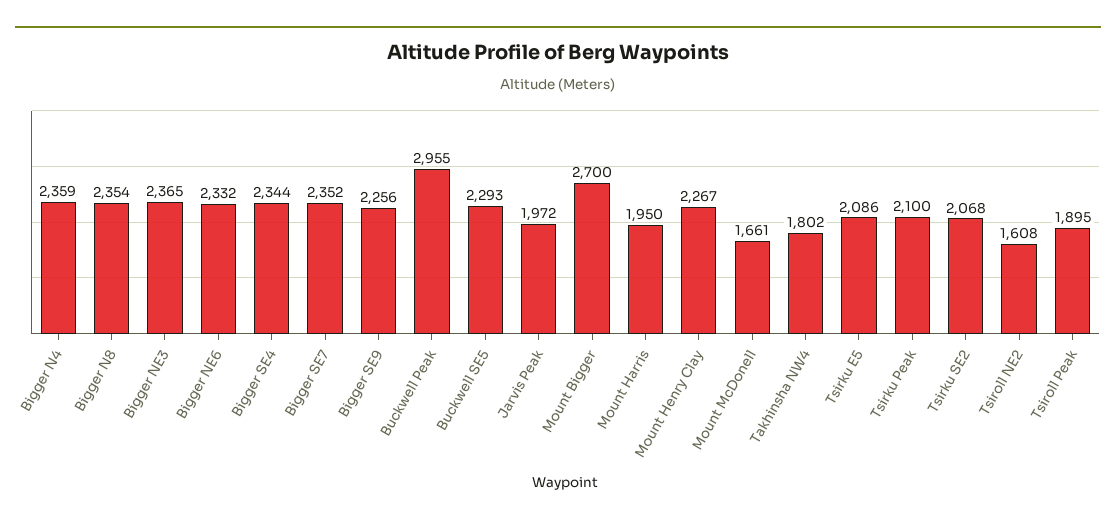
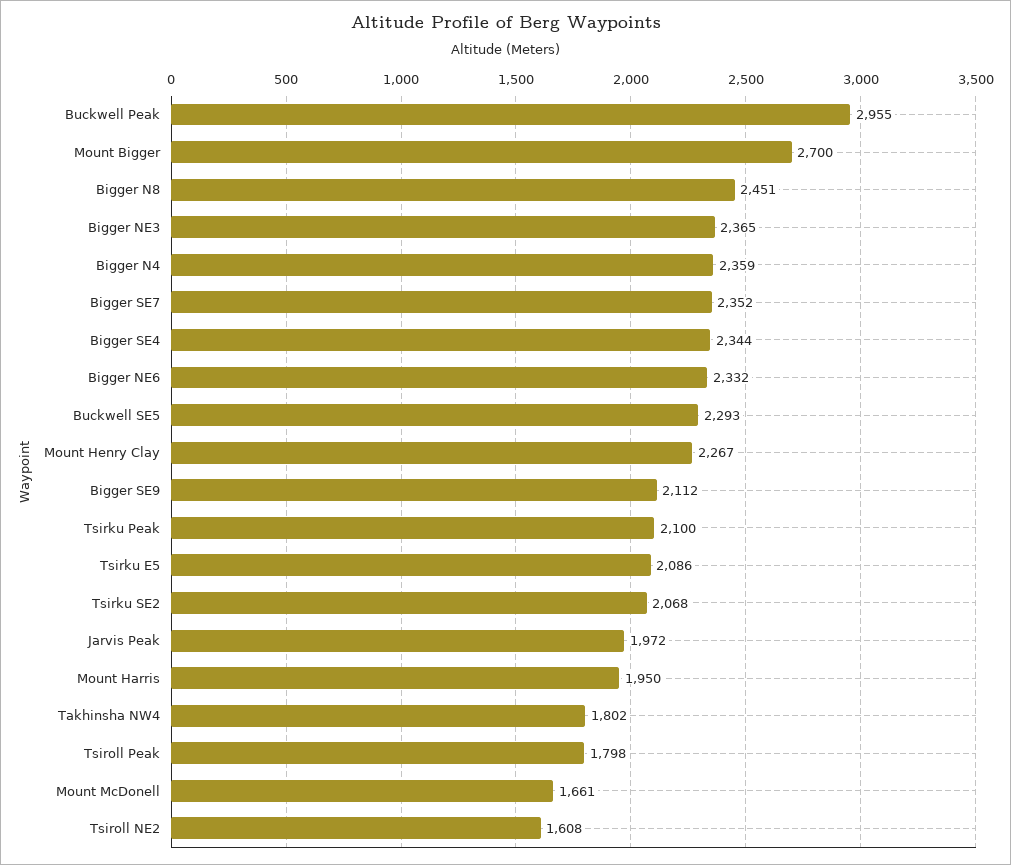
Bigger N8: 2354 -> 2451
Bigger SE9: 2256 -> 2112
Tsiroll Peak: 1895 -> 1798

